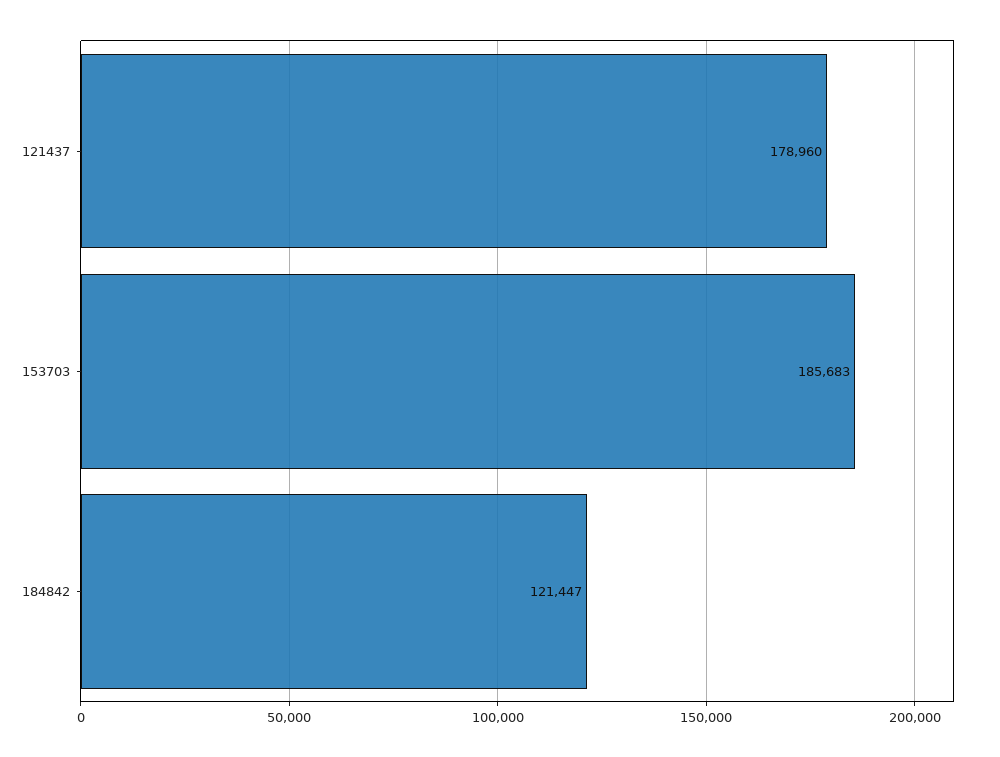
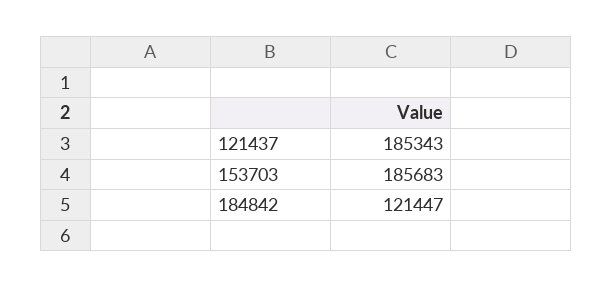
121437: 178960 -> 185343

